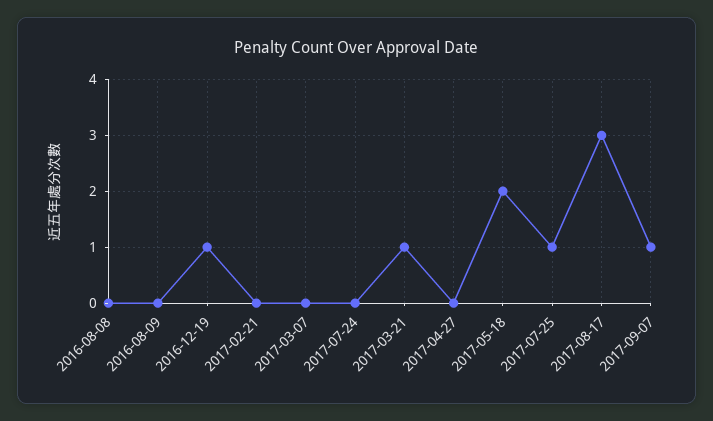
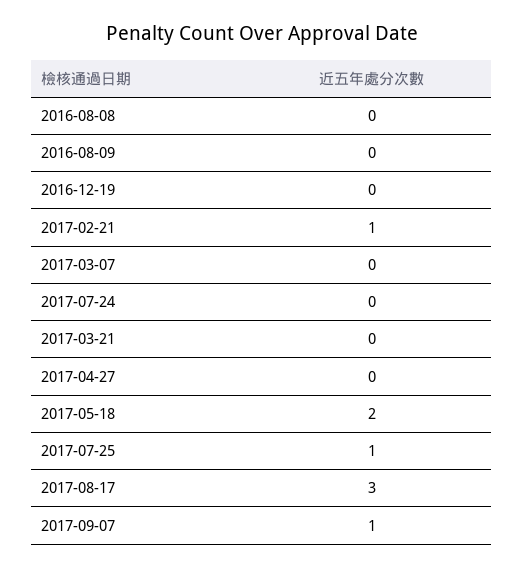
2016-12-19: 1 -> 0
2017-02-21: 0 -> 1
2017-03-21: 1 -> 0

